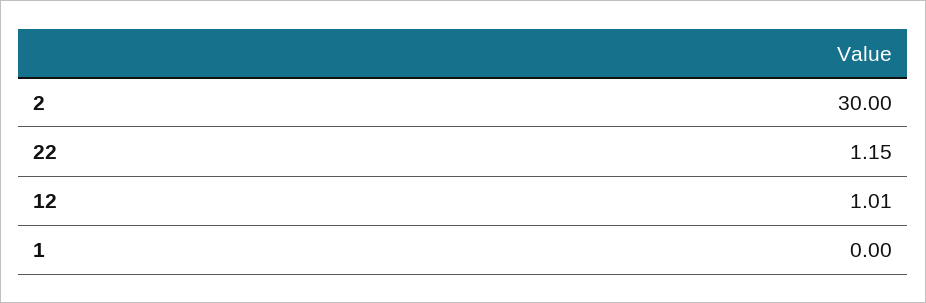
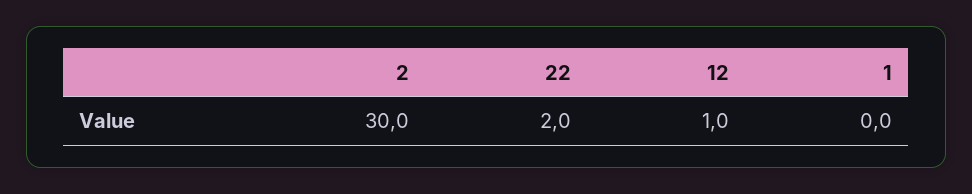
22: 1.15 -> 2

